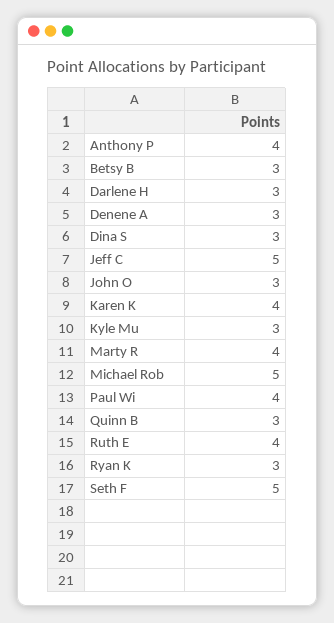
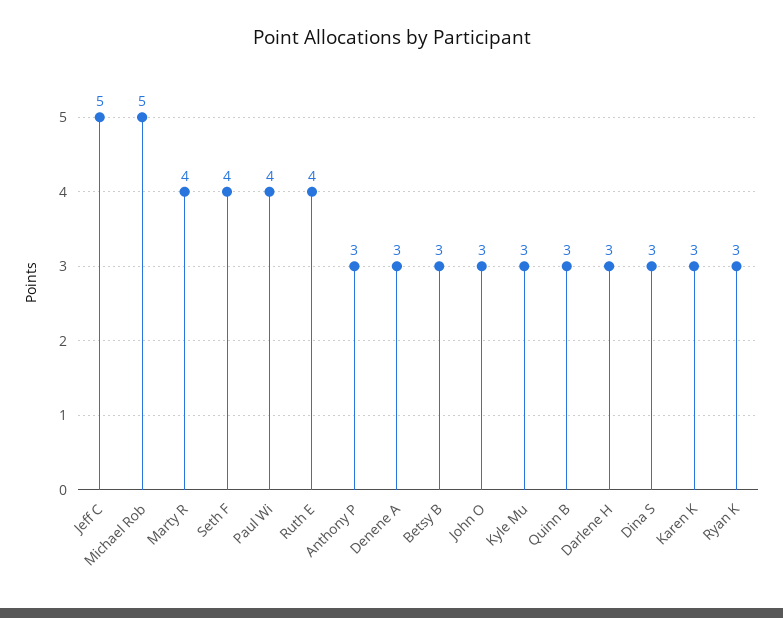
Anthony P: 4 -> 3
Karen K: 4 -> 3
Seth F: 5 -> 4

